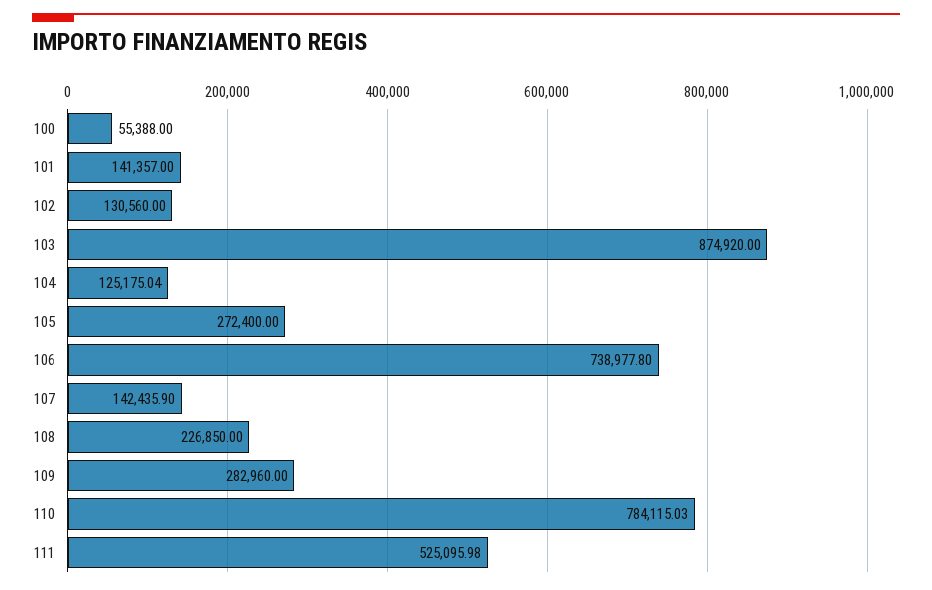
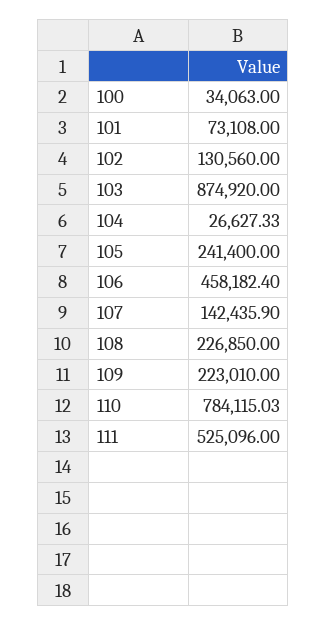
100: 55388 -> 34063
101: 141357 -> 73108
104: 125175.04 -> 26627.33
105: 272400 -> 241400
106: 738977.8 -> 458182.4
109: 282960 -> 223010
111: 525095.98 -> 525096

